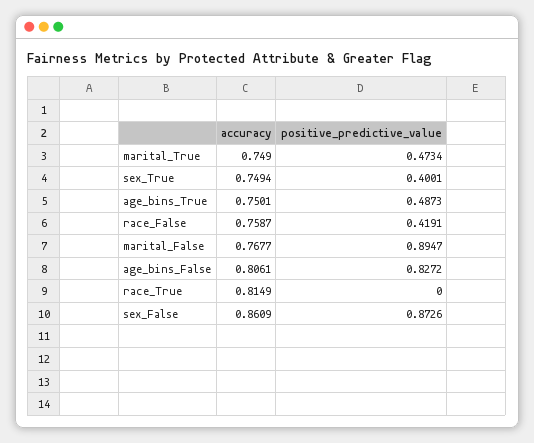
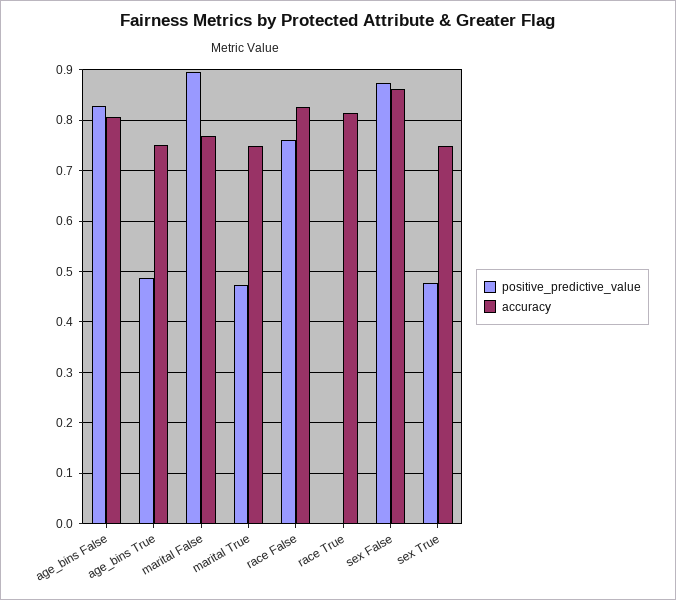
positive_predictive_value, sex_True: 0.4001 -> 0.48
accuracy, race_False: 0.7587 -> 0.82
positive_predictive_value, race_False: 0.4191 -> 0.76

